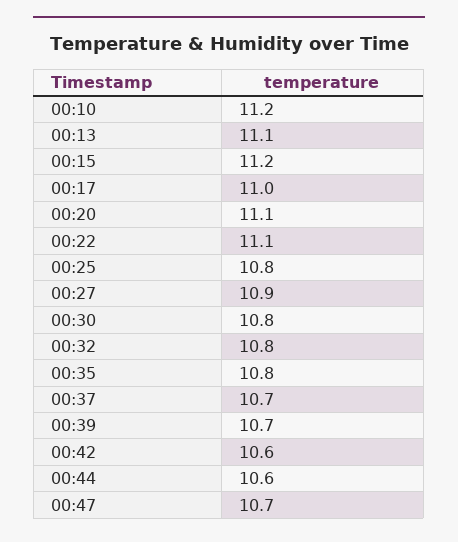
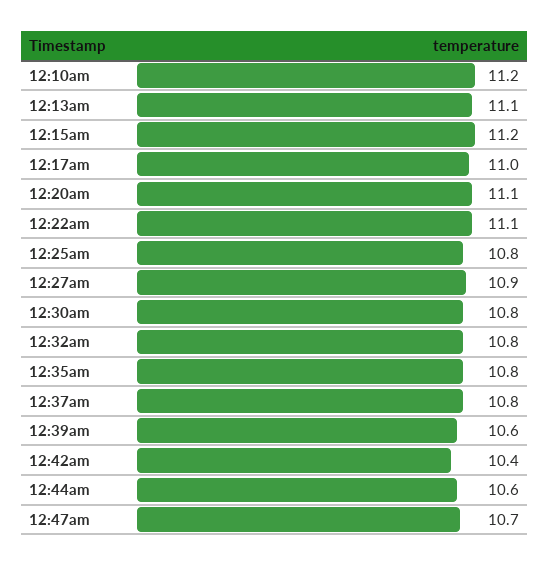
00:37: 10.7 -> 10.8
00:39: 10.7 -> 10.6
00:42: 10.6 -> 10.4

